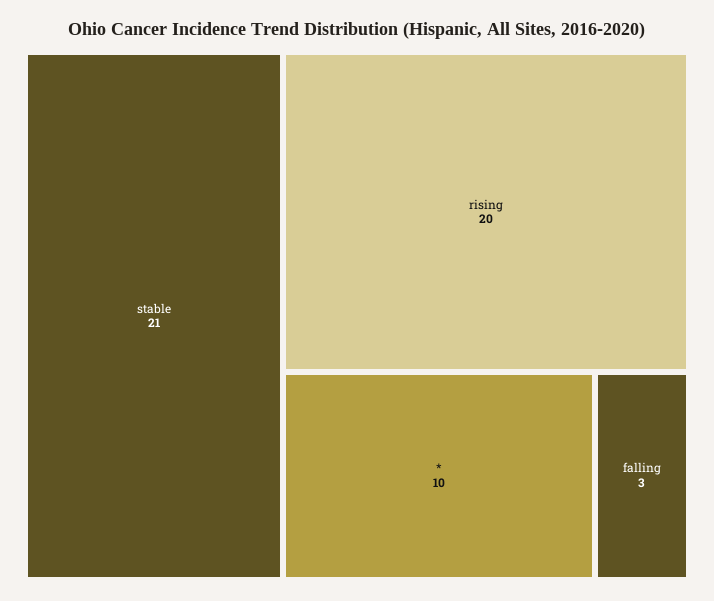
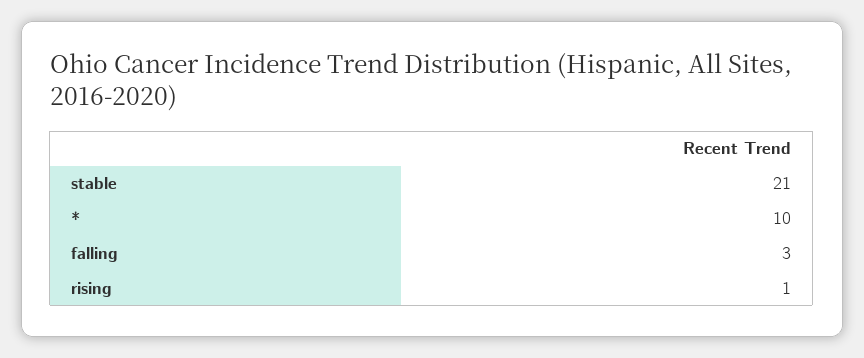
rising: 20 -> 1

